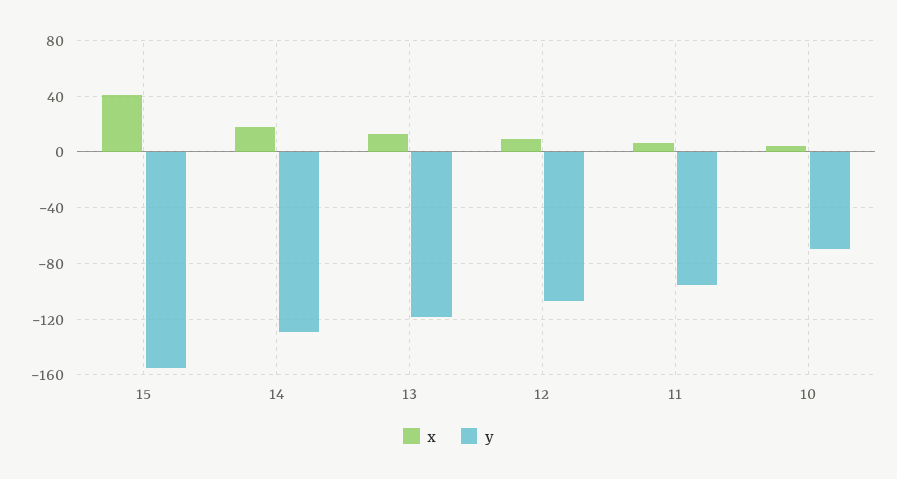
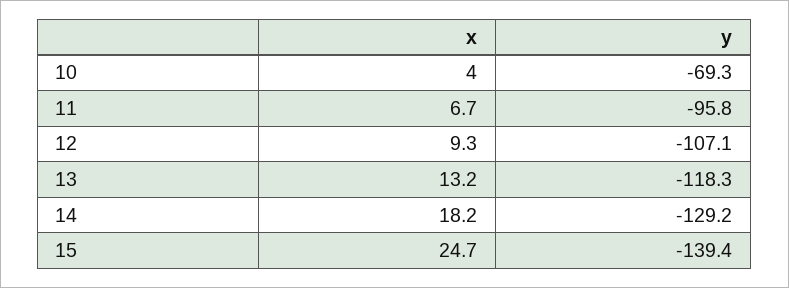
x, 15: 40 -> 24.7
y, 15: -155 -> -139.4

